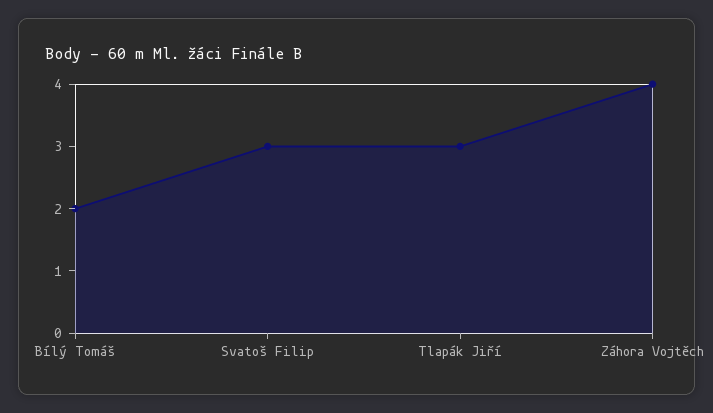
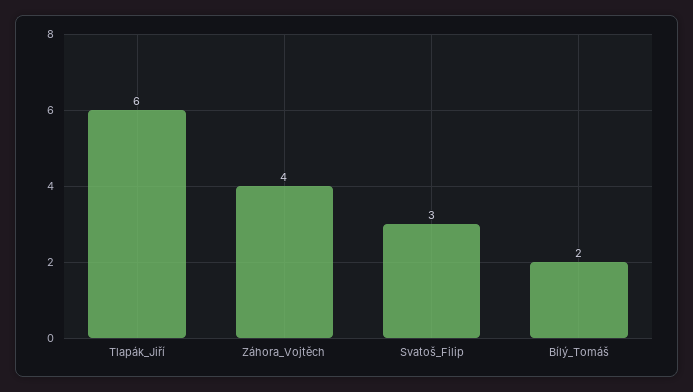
Tlapák Jiří: 3 -> 6

